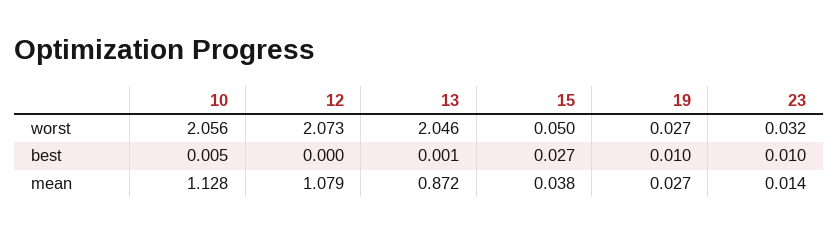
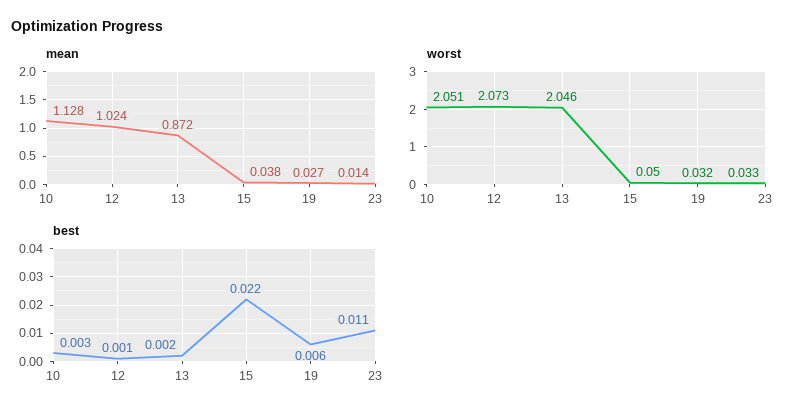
worst, 10: 2.056 -> 2.051
worst, 19: 0.027 -> 0.032
worst, 23: 0.032 -> 0.033
best, 10: 0.005 -> 0.003
best, 12: 0 -> 0.001
best, 13: 0.001 -> 0.002
best, 15: 0.027 -> 0.022
best, 19: 0.01 -> 0.006
best, 23: 0.01 -> 0.011
mean, 12: 1.079 -> 1.024

